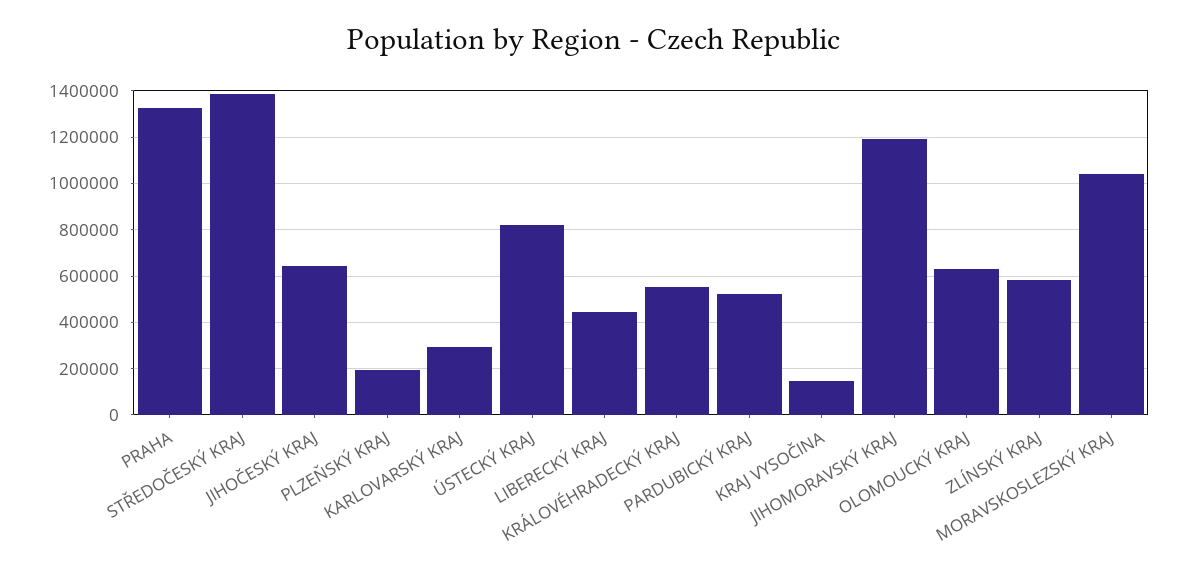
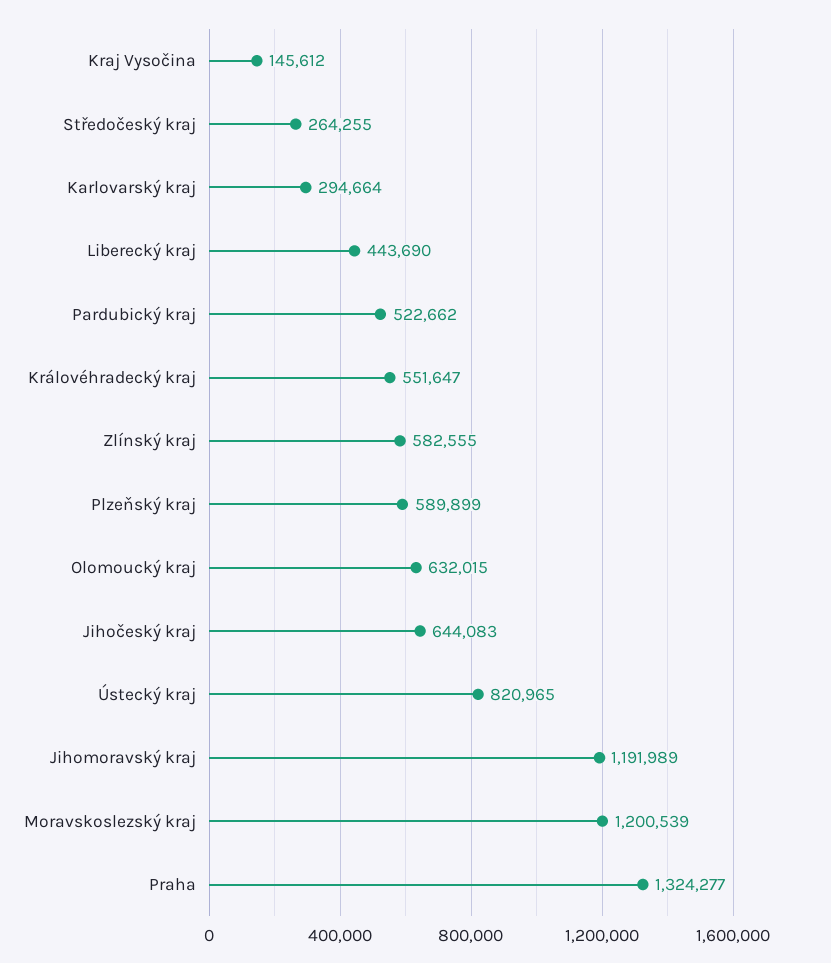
STŘEDOČESKÝ KRAJ: 1400000 -> 264255
PLZEŇSKÝ KRAJ: 200000 -> 589899
MORAVSKOSLEZSKÝ KRAJ: 1050000 -> 1200539

